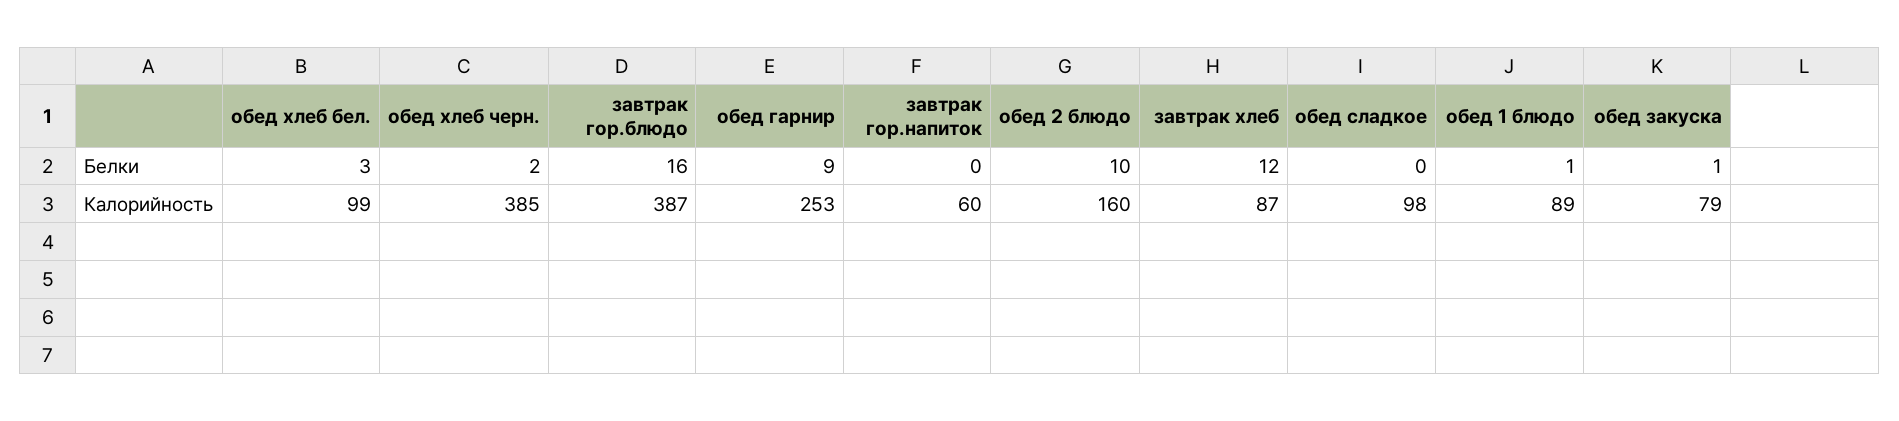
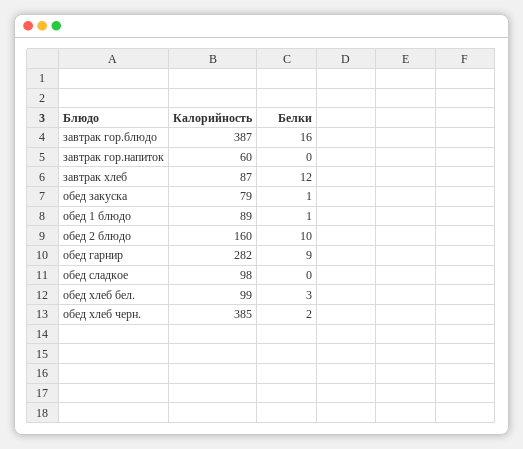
обед гарнир, Калорийность: 253 -> 282

